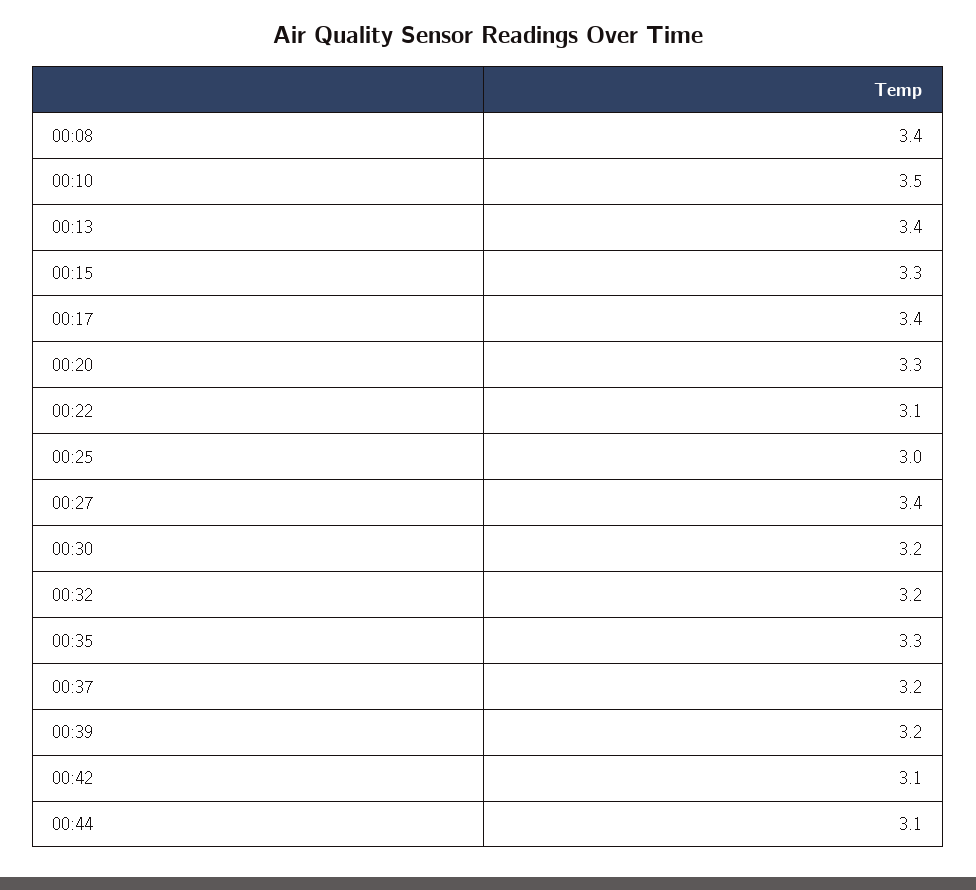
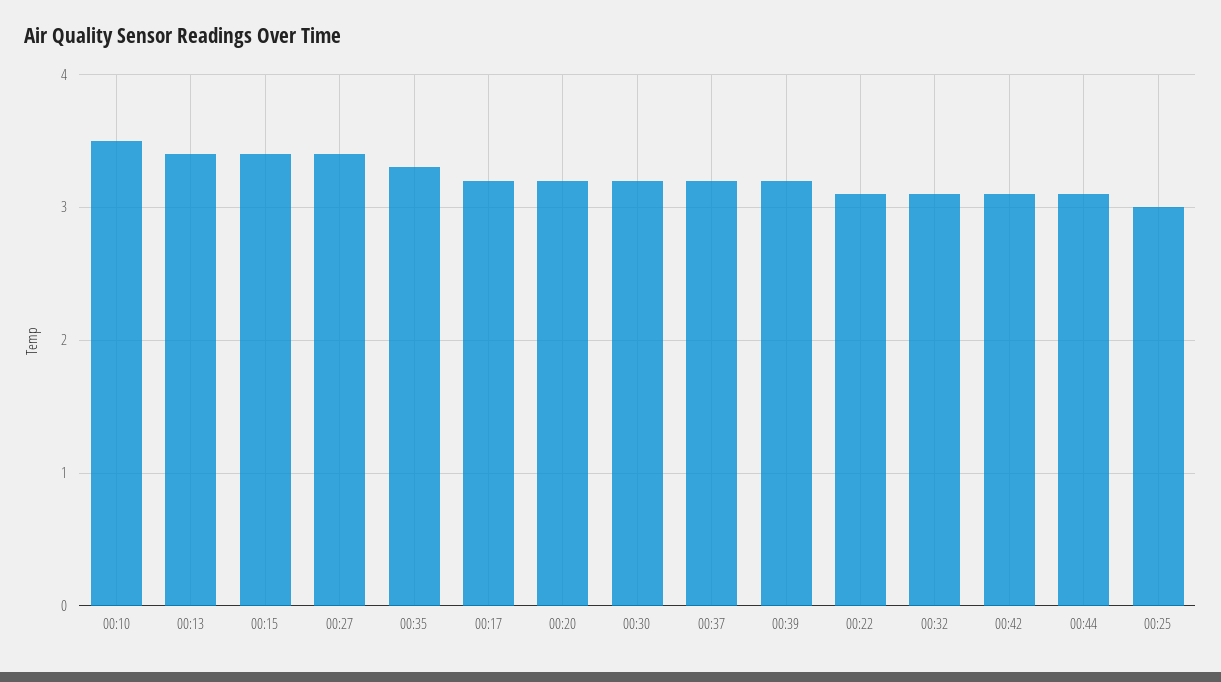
00:08: 3.4 -> none
00:15: 3.3 -> 3.4
00:17: 3.4 -> 3.2
00:20: 3.3 -> 3.2
00:32: 3.2 -> 3.1

